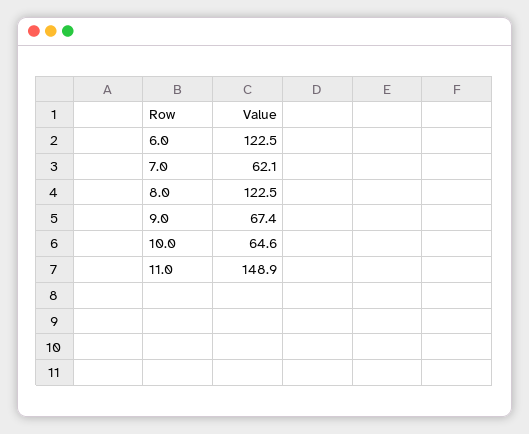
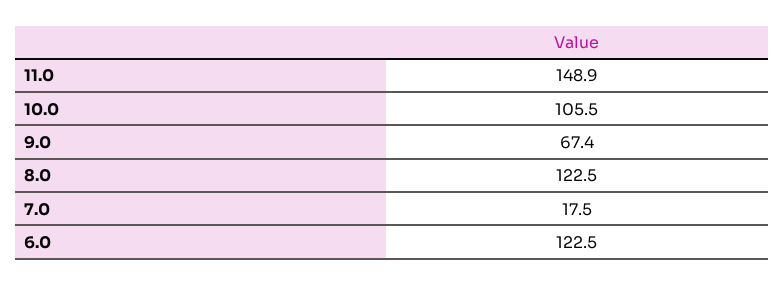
7.0: 62.1 -> 17.5
10.0: 64.6 -> 105.5

